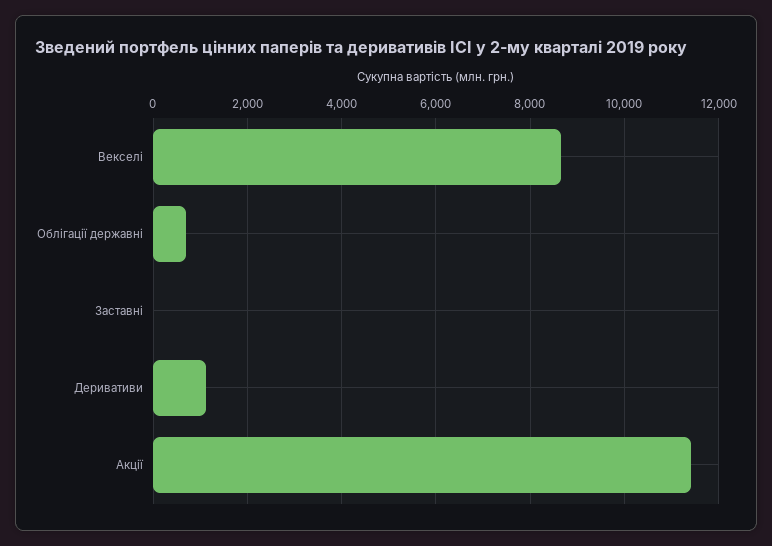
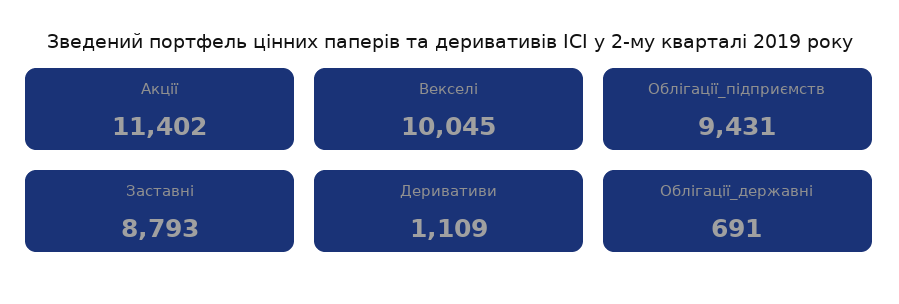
Векселі: 8600 -> 10045
Заставні: 0 -> 8793
Облігації_підприємств: none -> 9431

